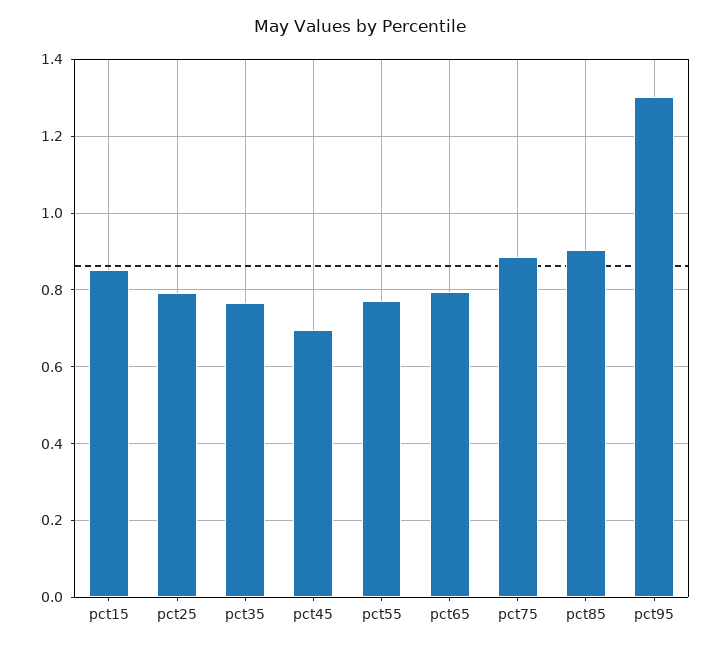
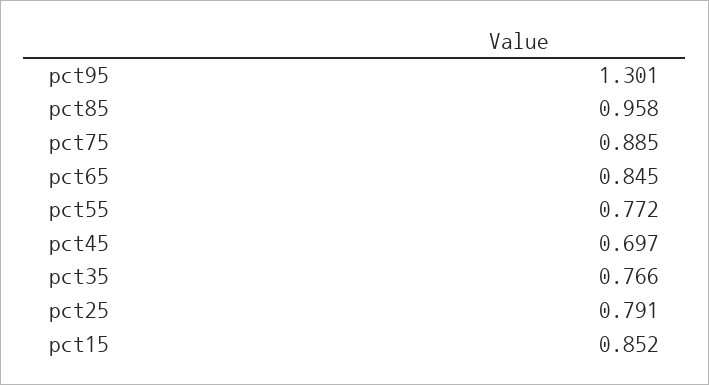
pct65: 0.8 -> 0.845
pct85: 0.9 -> 0.958

